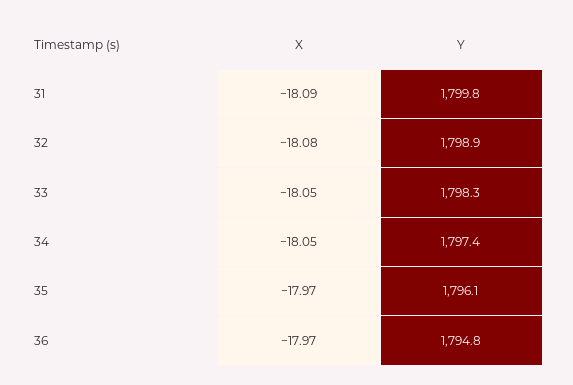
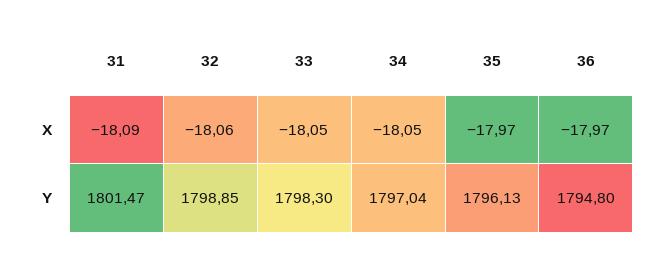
Y, 31: 1799.8 -> 1801.47
X, 32: -18.08 -> -18.06
Y, 34: 1797.4 -> 1797.04

